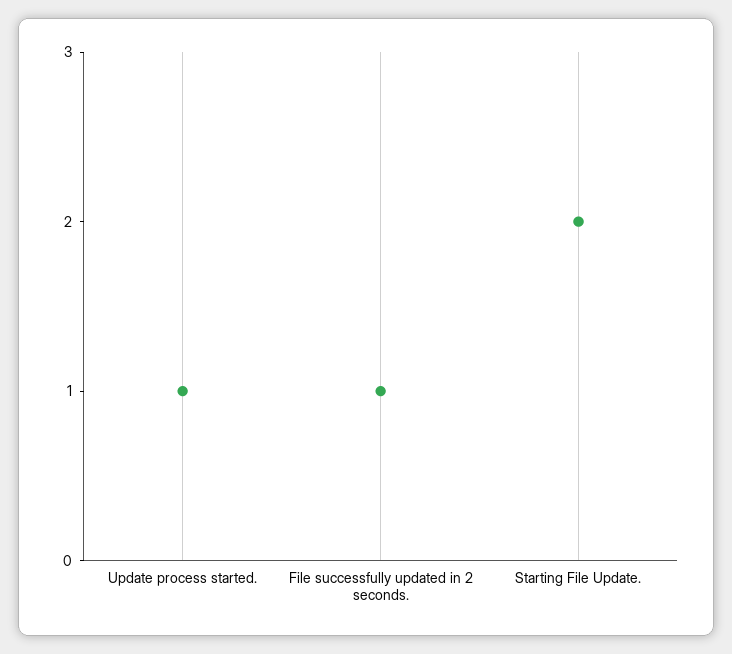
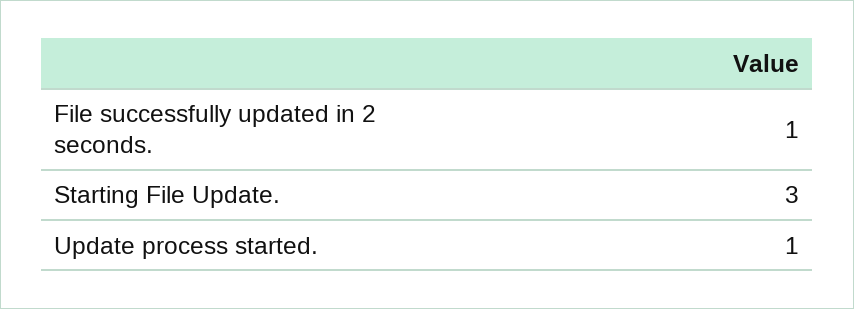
Starting File Update.: 2 -> 3

